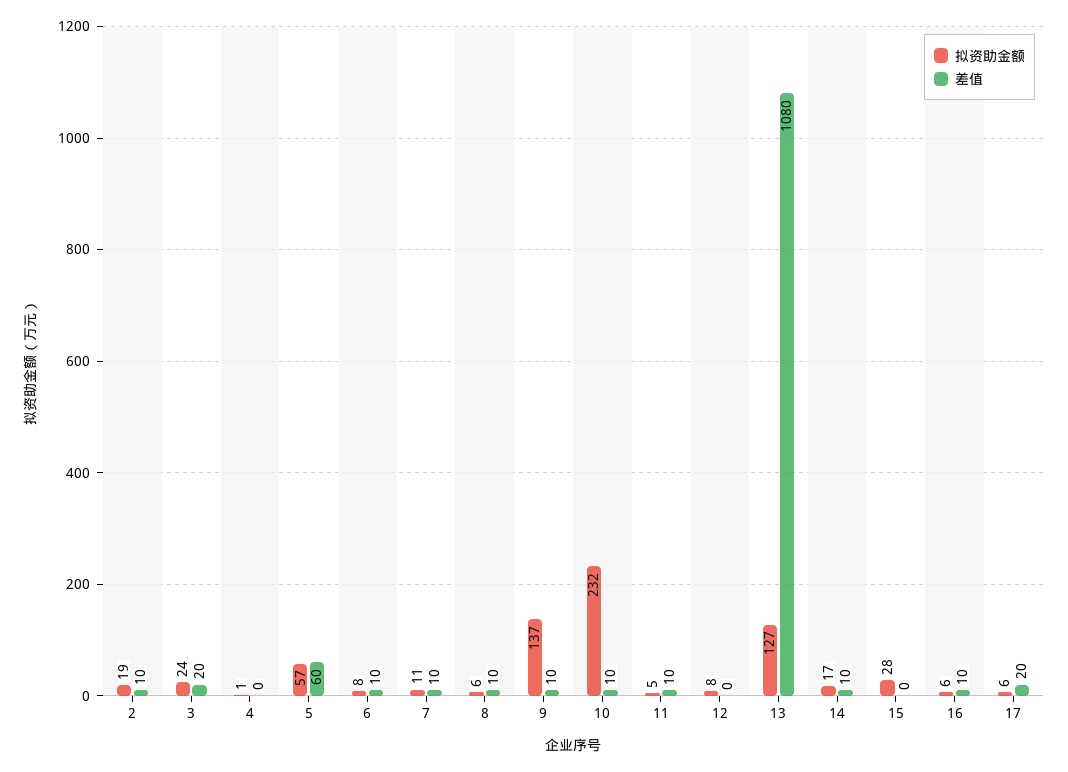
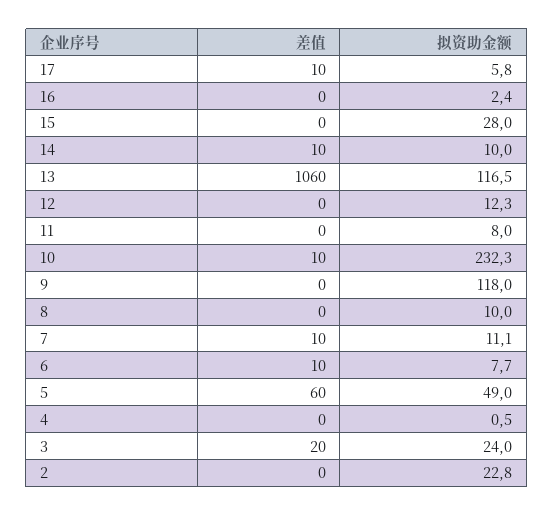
拟资助金额, 2: 19 -> 22.8
差值, 2: 10 -> 0
拟资助金额, 5: 57 -> 49
拟资助金额, 8: 6 -> 10
差值, 8: 10 -> 0
拟资助金额, 9: 137 -> 118
差值, 9: 10 -> 0
拟资助金额, 11: 5 -> 8
差值, 11: 10 -> 0
拟资助金额, 12: 8 -> 12.3
拟资助金额, 13: 127 -> 116.5
差值, 13: 1080 -> 1060
拟资助金额, 14: 17 -> 10
拟资助金额, 16: 6 -> 2.4
差值, 16: 10 -> 0
差值, 17: 20 -> 10

